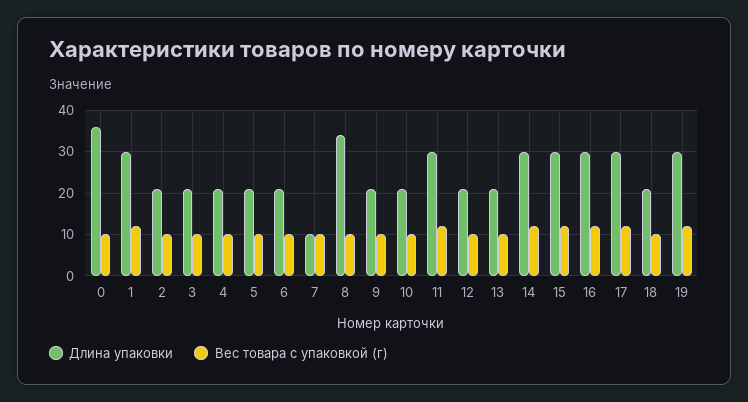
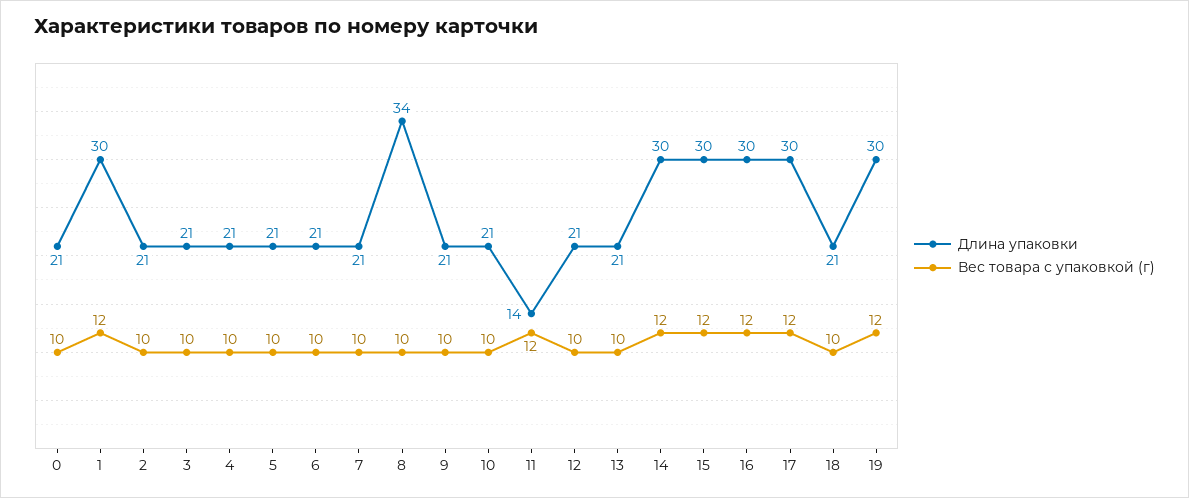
Длина упаковки, 0: 35 -> 21
Длина упаковки, 7: 10 -> 21
Длина упаковки, 11: 30 -> 14

